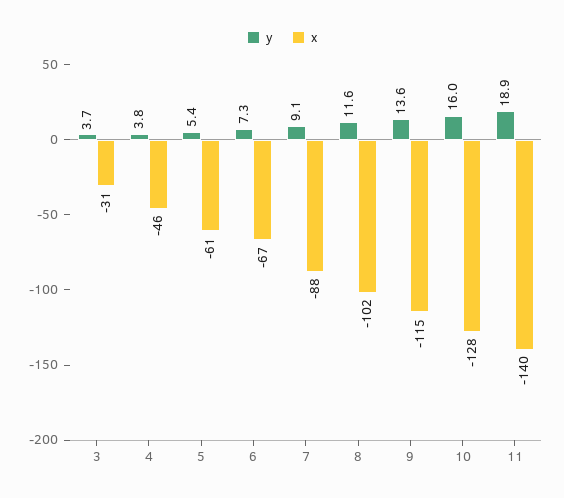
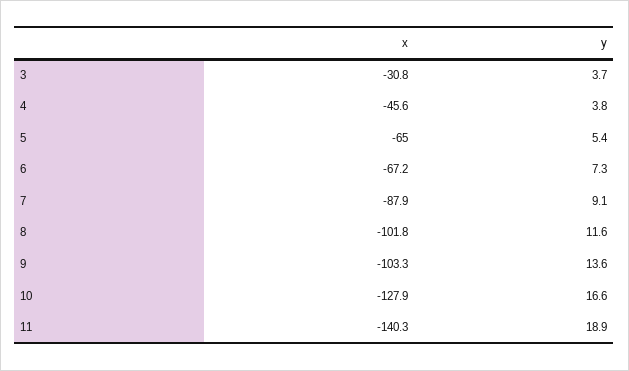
x, 5: -61 -> -65
x, 9: -115 -> -103.3
y, 10: 16 -> 16.6

